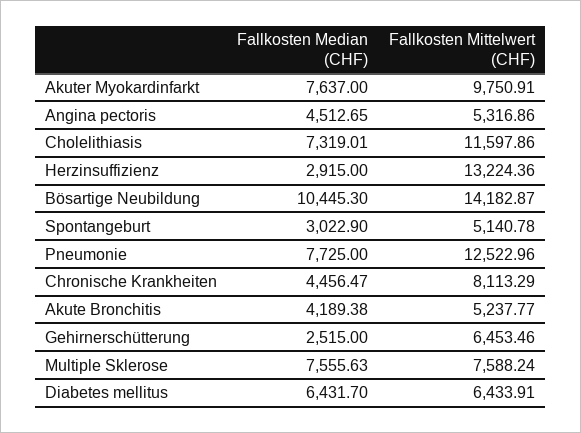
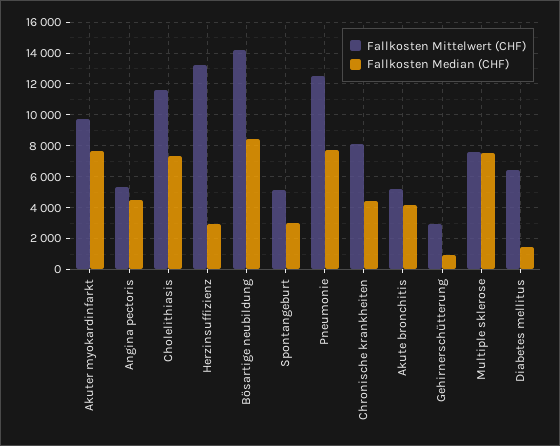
Fallkosten Median (CHF), Bösartige Neubildung: 10445.3 -> 8500
Fallkosten Median (CHF), Gehirnerschütterung: 2515 -> 1000
Fallkosten Mittelwert (CHF), Gehirnerschütterung: 6453.46 -> 3000
Fallkosten Median (CHF), Diabetes mellitus: 6431.7 -> 1500

